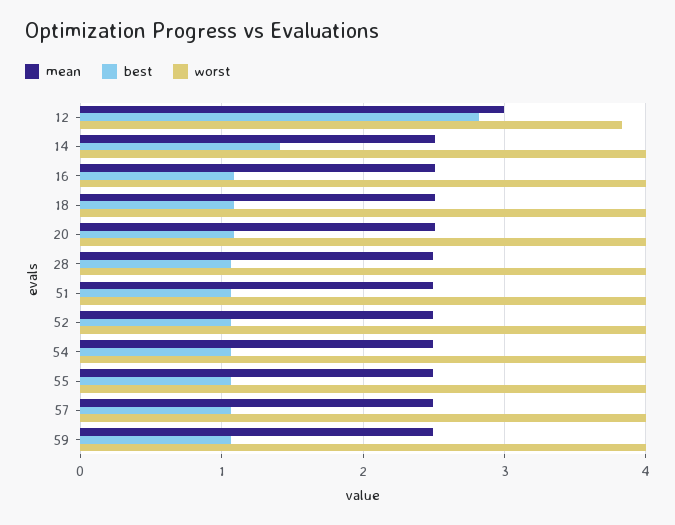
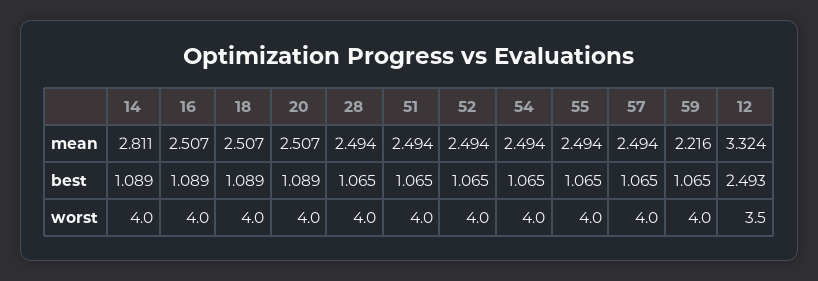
mean, 12: 3 -> 3.324
best, 12: 2.8 -> 2.493
worst, 12: 3.8 -> 3.5
mean, 14: 2.5 -> 2.811
best, 14: 1.4 -> 1.089
mean, 59: 2.5 -> 2.216

